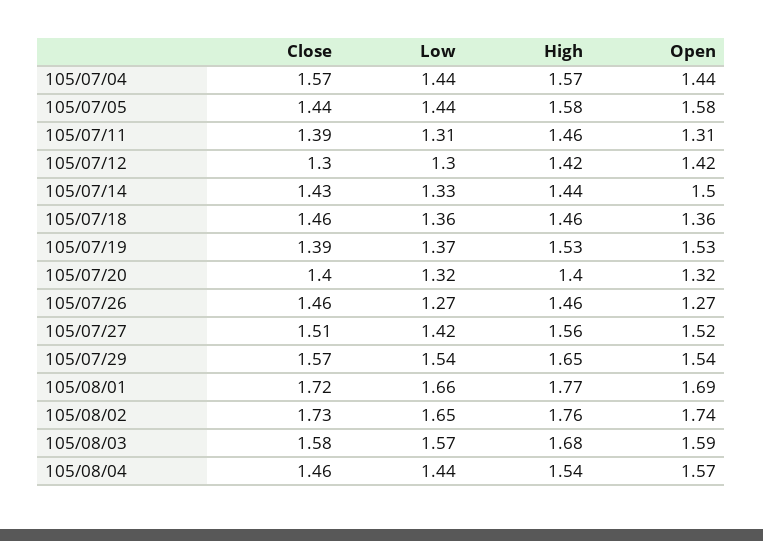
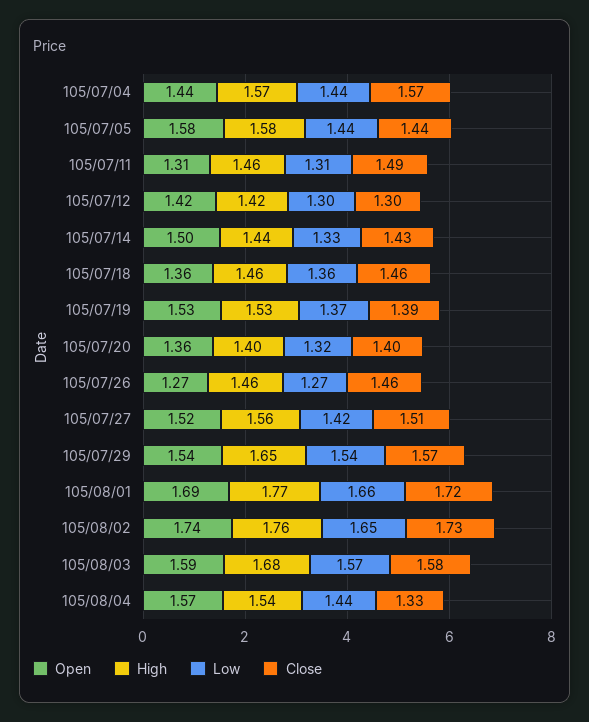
Close, 105/07/11: 1.39 -> 1.49
Open, 105/07/20: 1.32 -> 1.36
Close, 105/08/04: 1.46 -> 1.33

